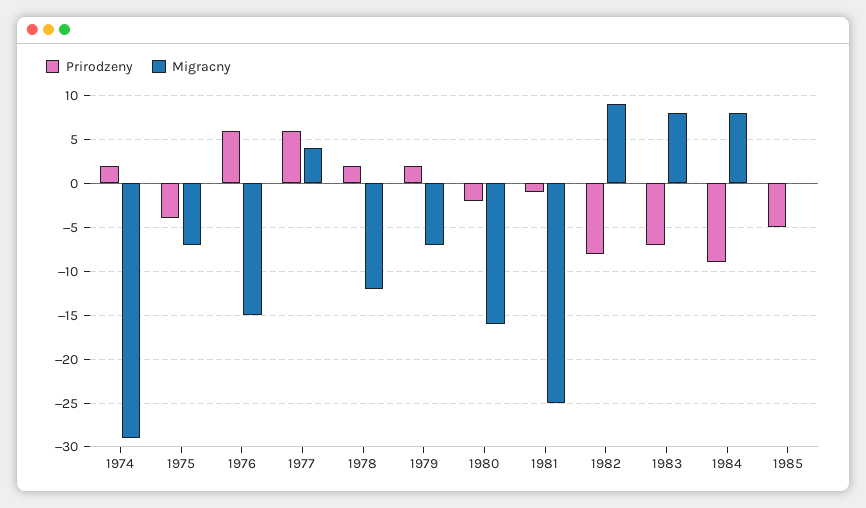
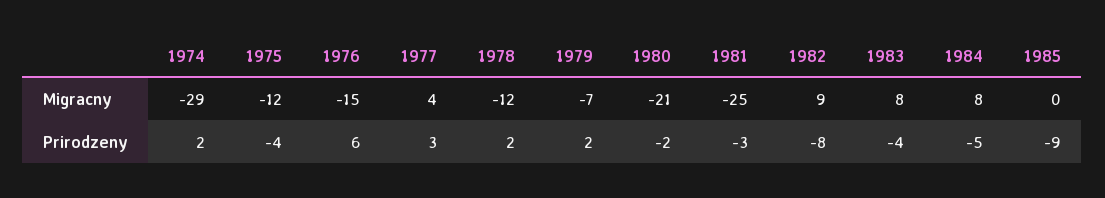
Migracny, 1975: -7 -> -12
Prirodzeny, 1977: 6 -> 3
Migracny, 1980: -16 -> -21
Prirodzeny, 1981: -1 -> -3
Prirodzeny, 1983: -7 -> -4
Prirodzeny, 1984: -9 -> -5
Prirodzeny, 1985: -5 -> -9

